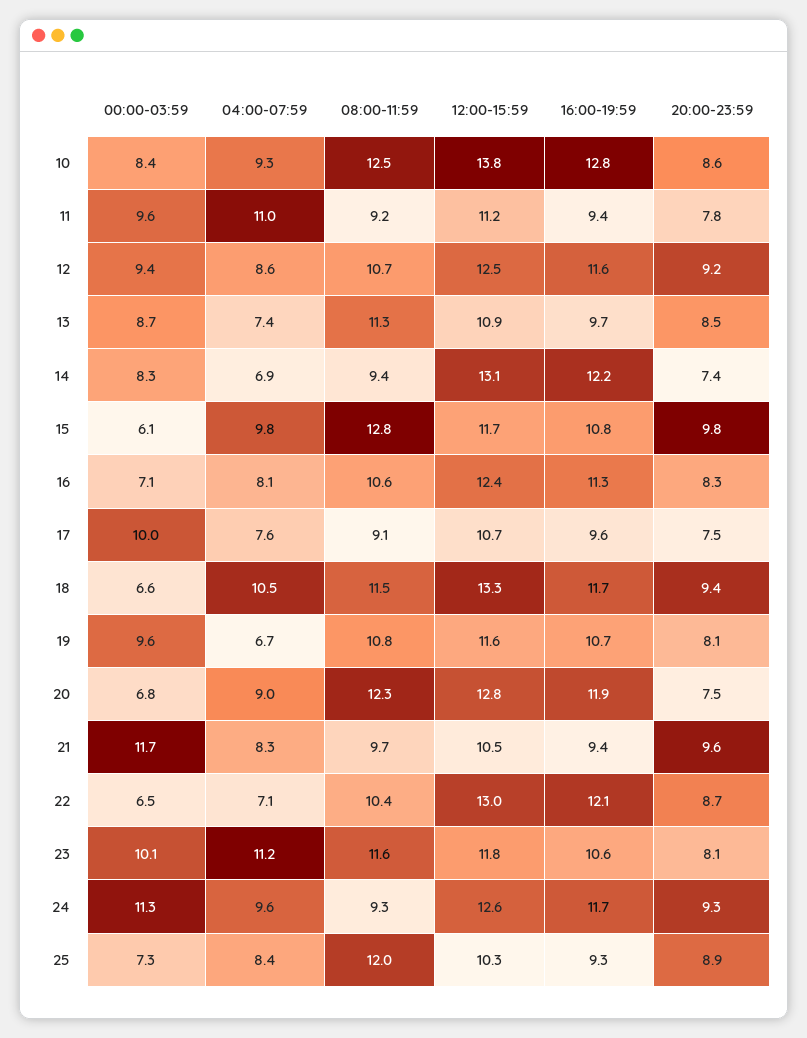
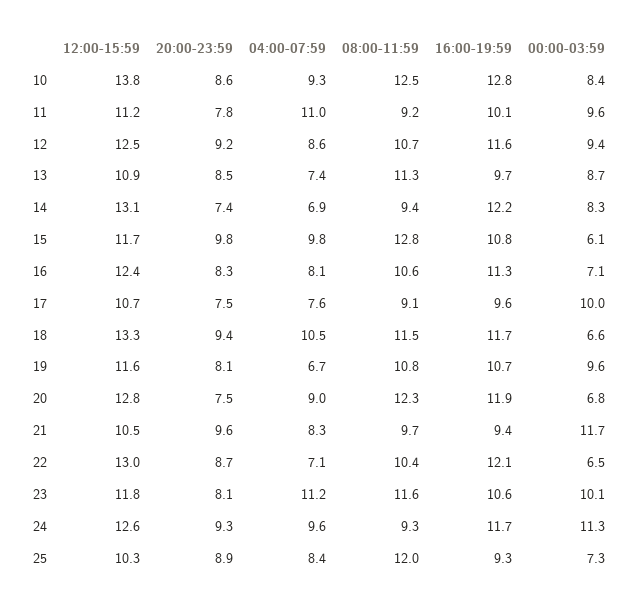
16:00-19:59, 11: 9.4 -> 10.1

